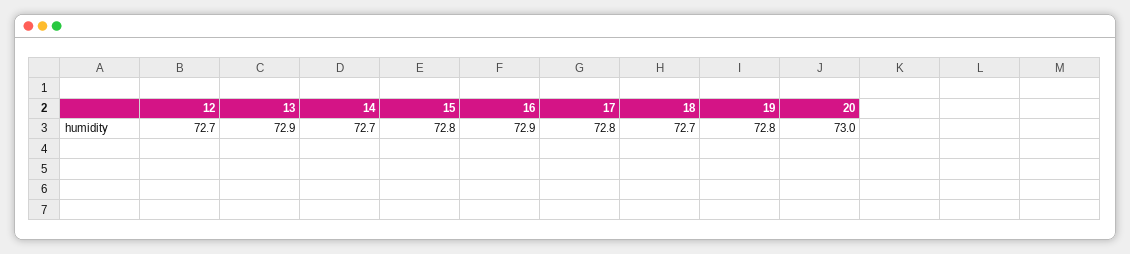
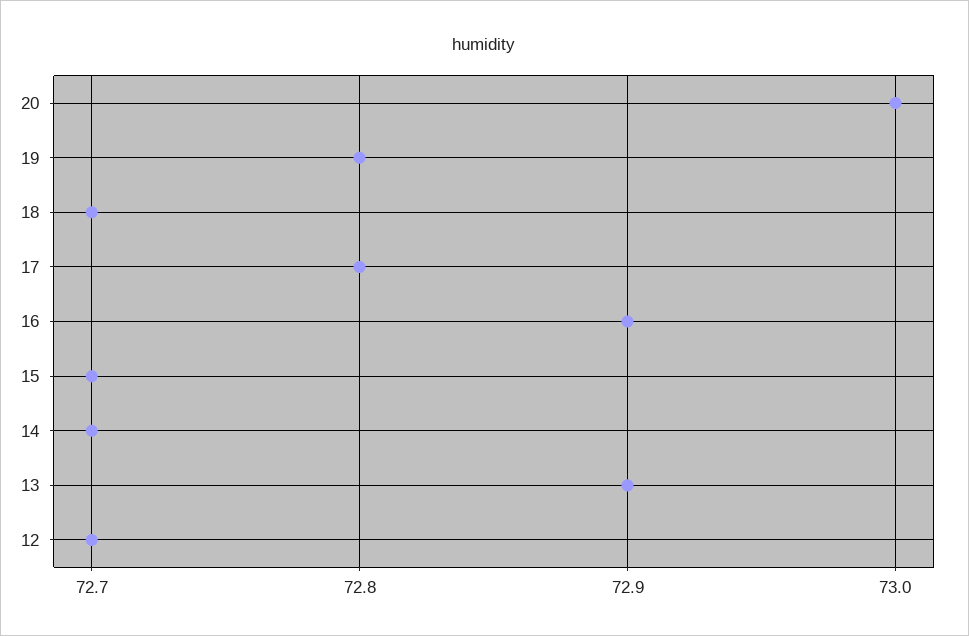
15: 72.8 -> 72.7

